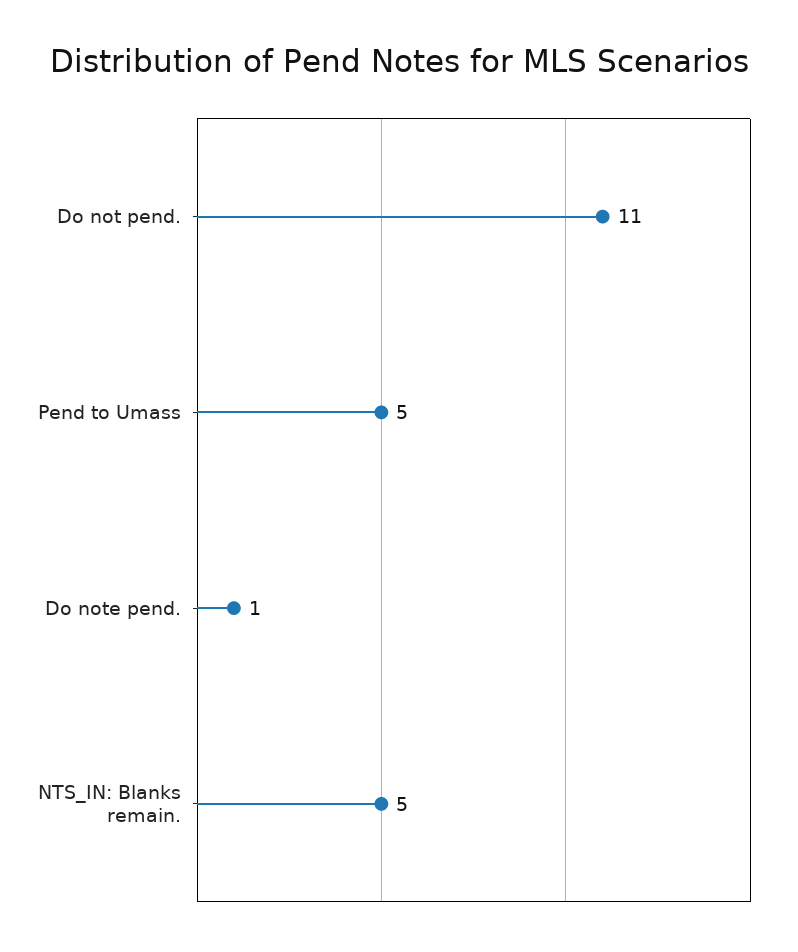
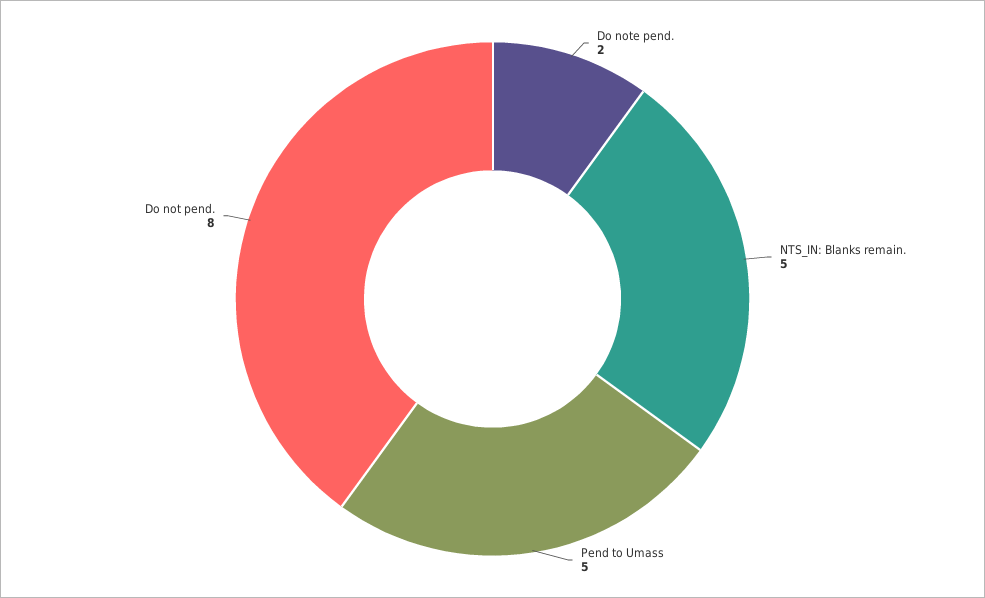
Do not pend.: 11 -> 8
Do note pend.: 1 -> 2

